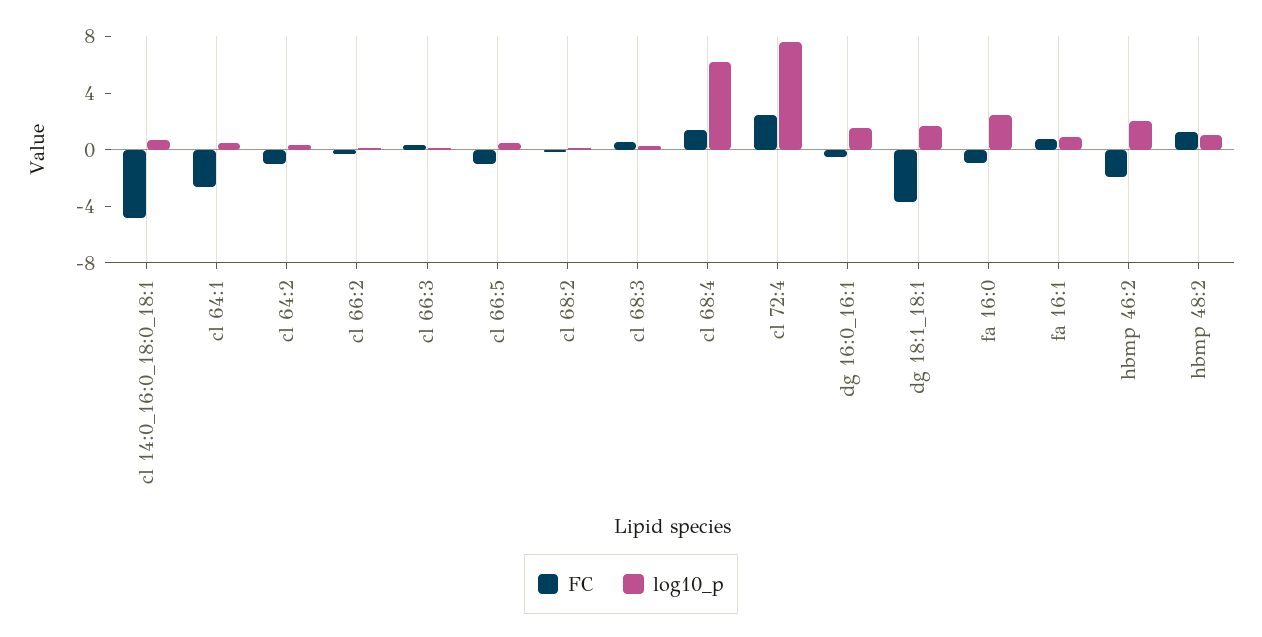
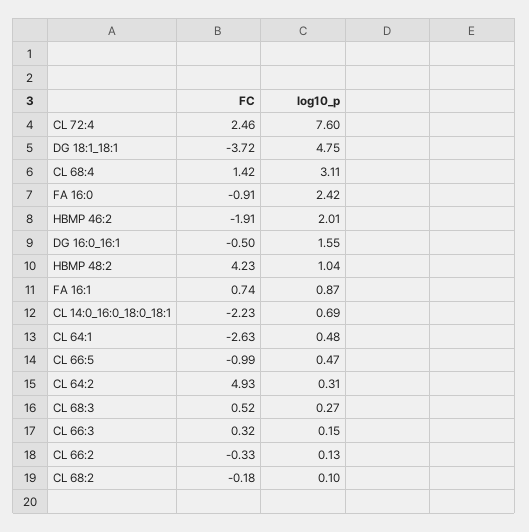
FC, cl 14:0_16:0_18:0_18:1: -5 -> -2.23
FC, cl 64:2: -1 -> 4.93
log10_p, cl 68:4: 6 -> 3.11
log10_p, dg 18:1_18:1: 2 -> 4.75
FC, hbmp 48:2: 1 -> 4.23

